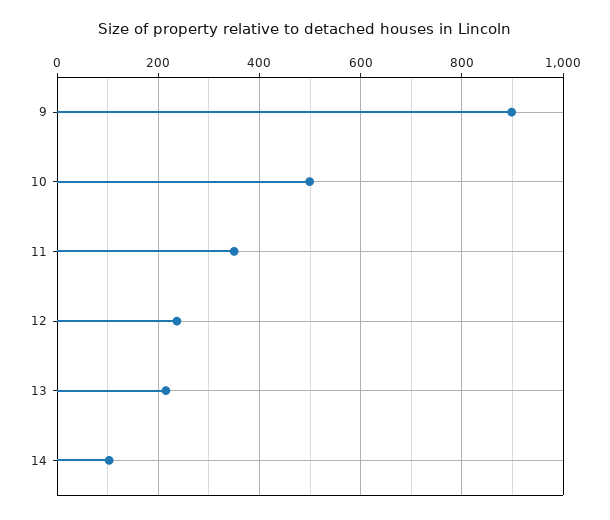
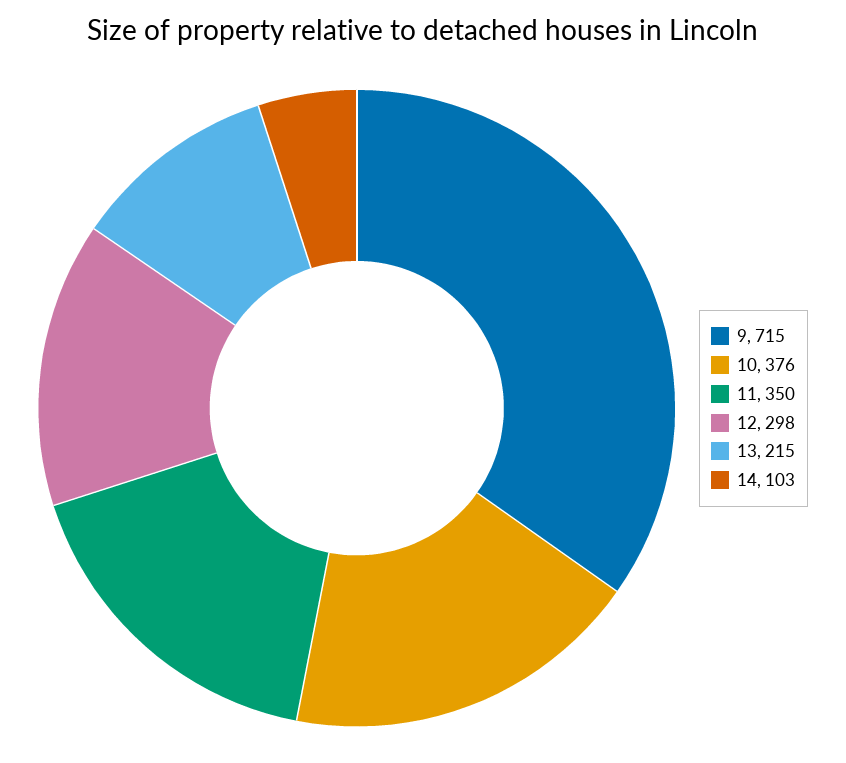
9: 900 -> 715
10: 500 -> 376
12: 240 -> 298

